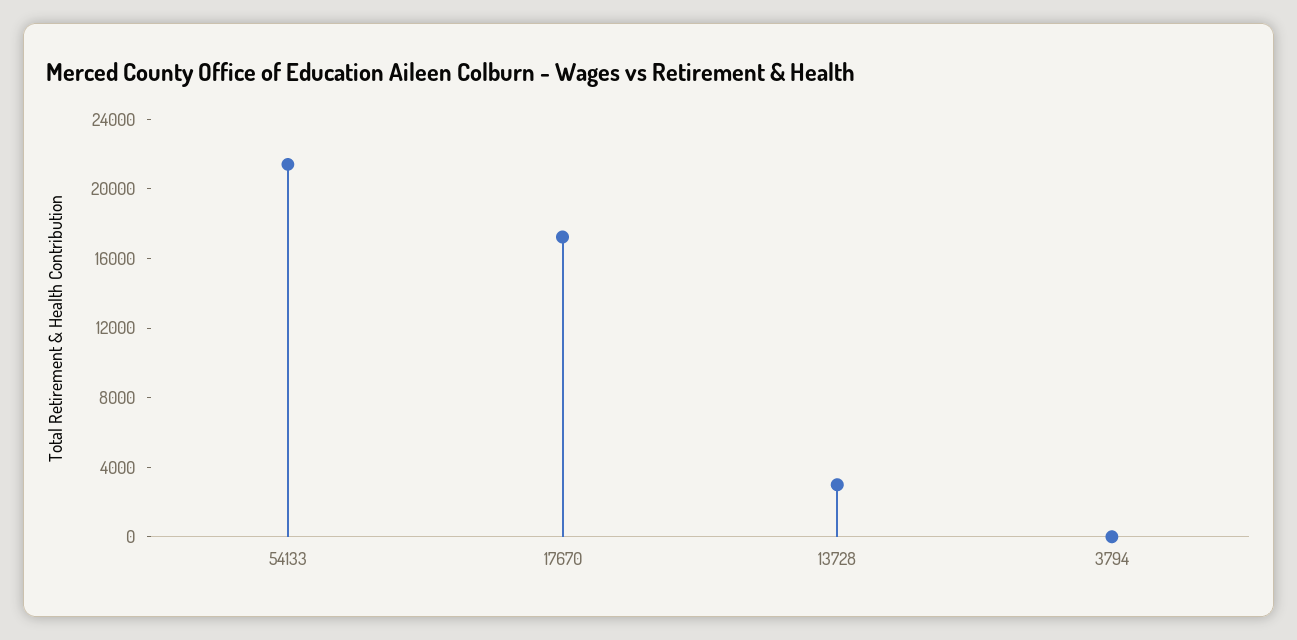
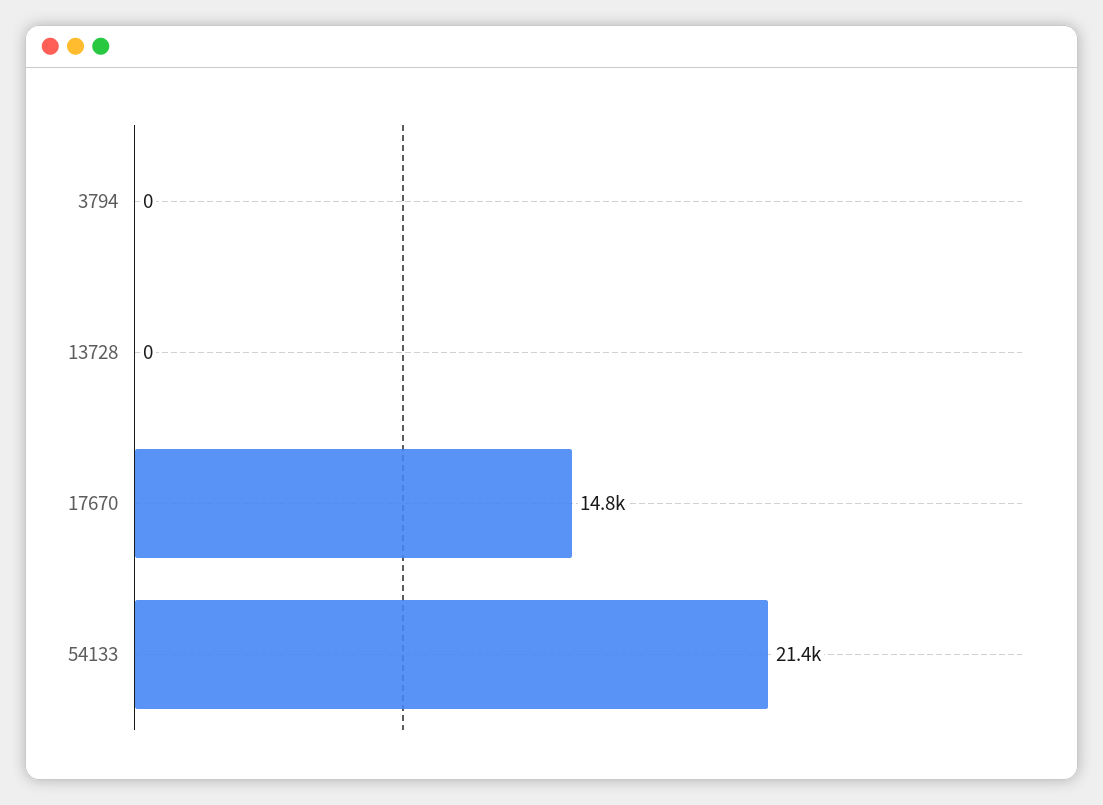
17670: 17000 -> 14800
13728: 3000 -> 0

